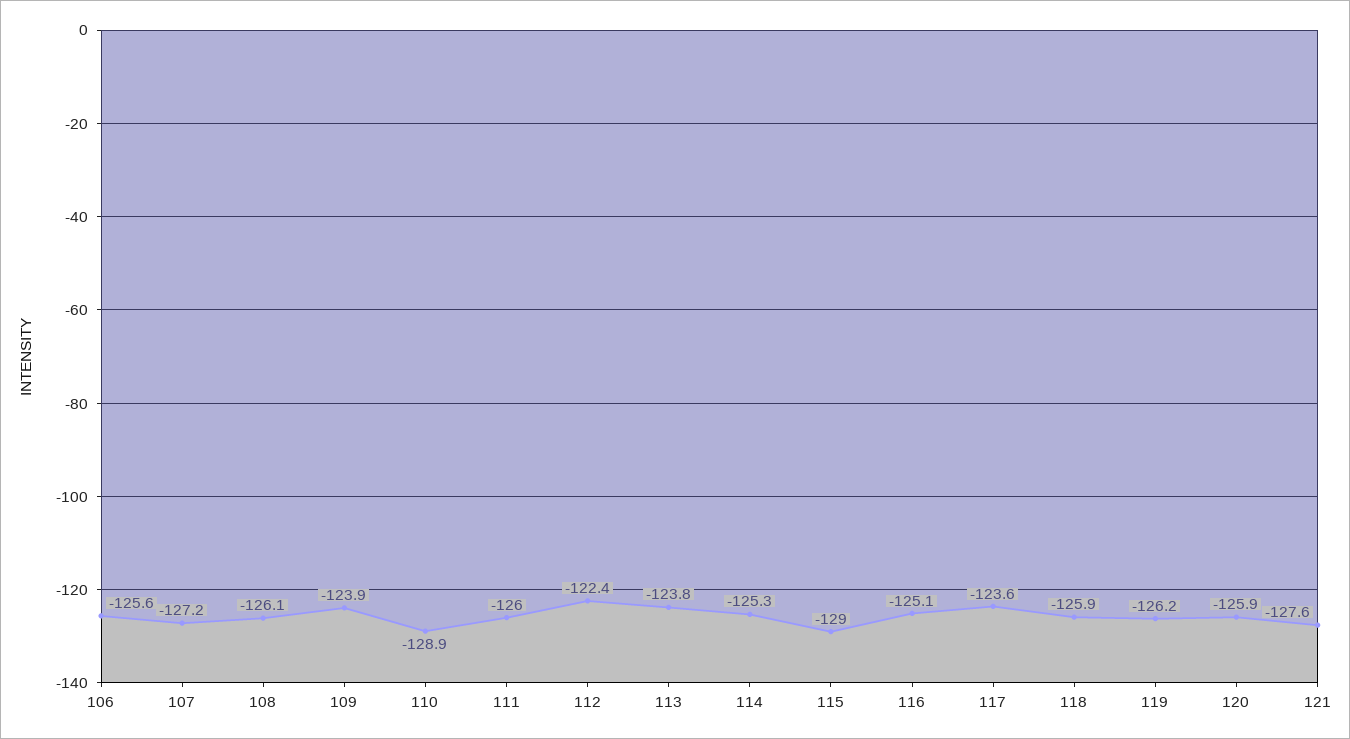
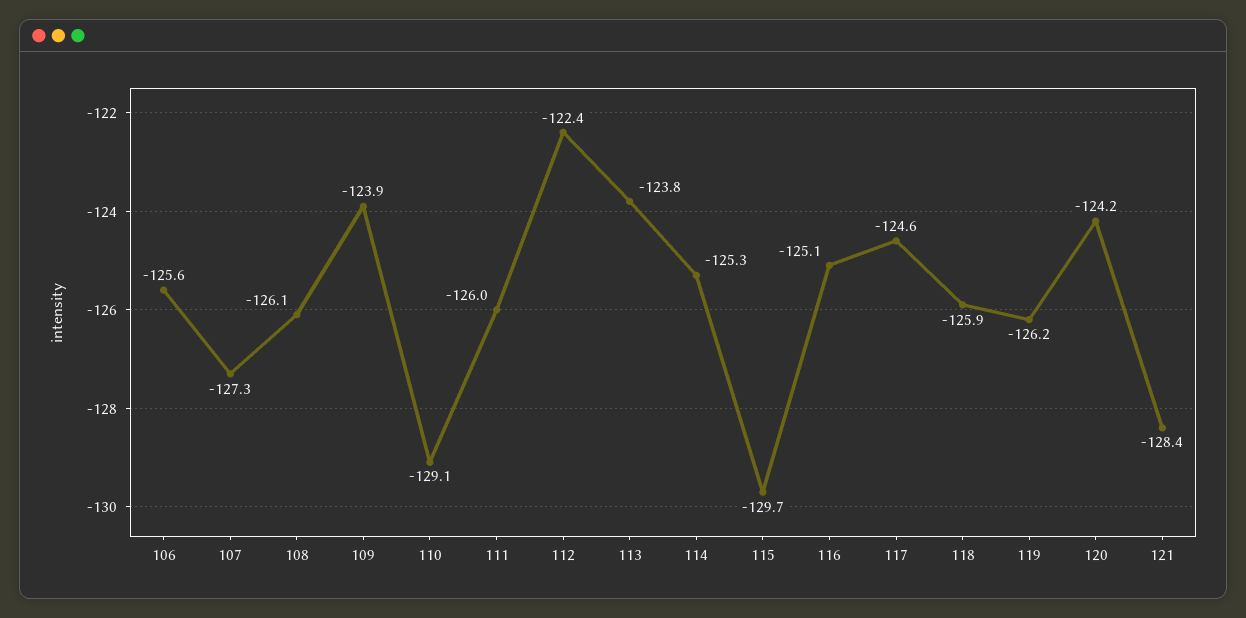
107: -127.2 -> -127.3
110: -128.9 -> -129.1
115: -129 -> -129.7
117: -123.6 -> -124.6
120: -125.9 -> -124.2
121: -127.6 -> -128.4

